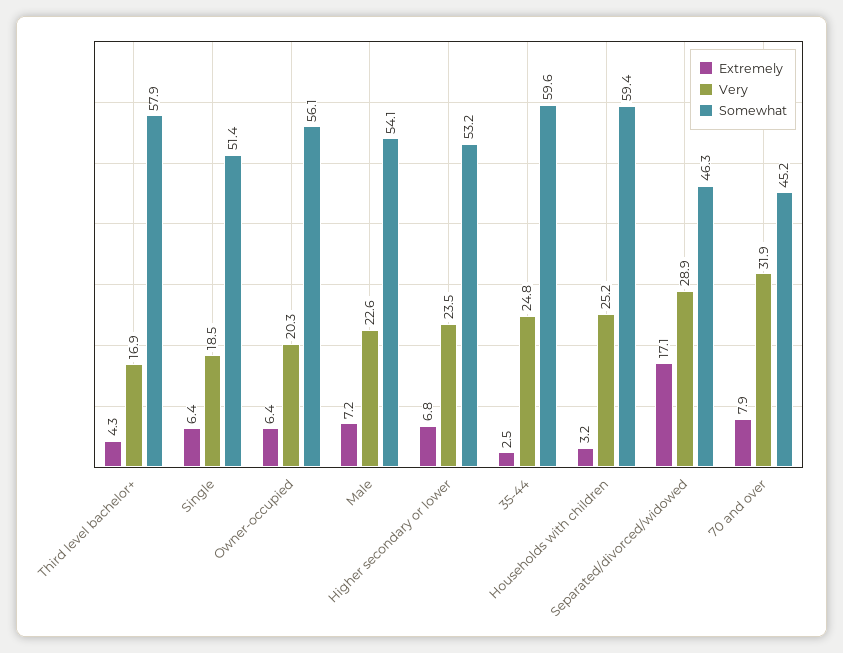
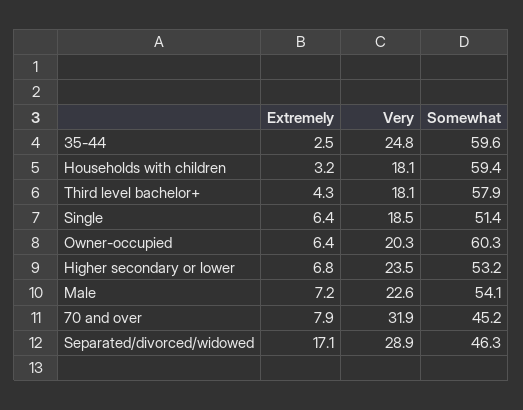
Very, Third level bachelor+: 16.9 -> 18.1
Somewhat, Owner-occupied: 56.1 -> 60.3
Very, Households with children: 25.2 -> 18.1

